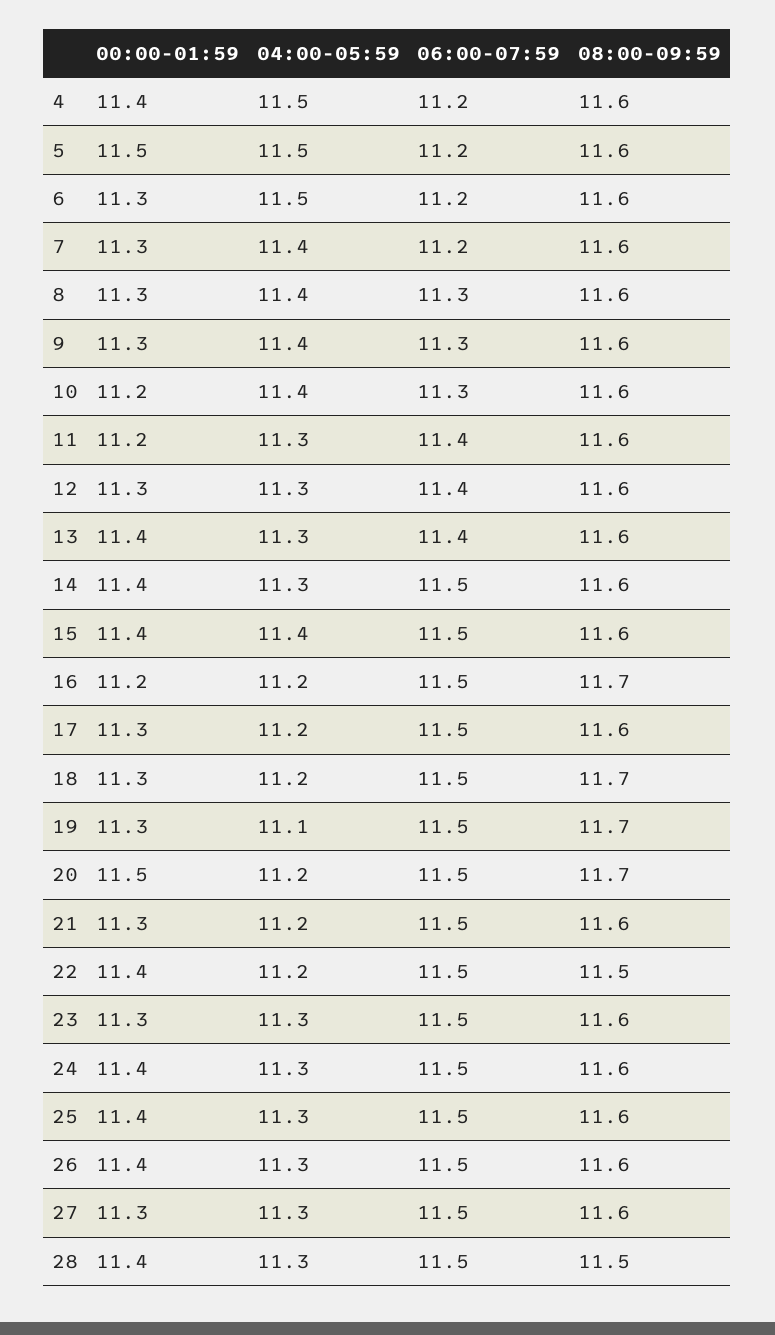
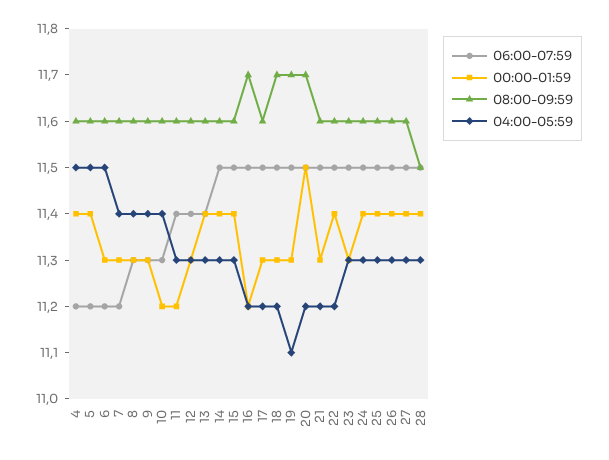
00:00-01:59, 5: 11.5 -> 11.4
04:00-05:59, 15: 11.4 -> 11.3
08:00-09:59, 22: 11.5 -> 11.6
00:00-01:59, 27: 11.3 -> 11.4

